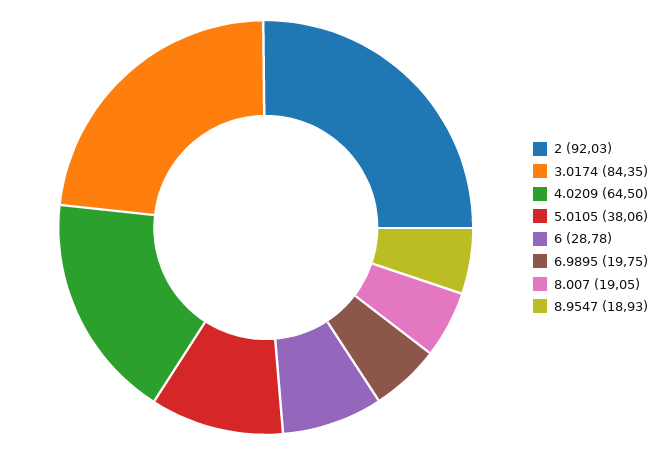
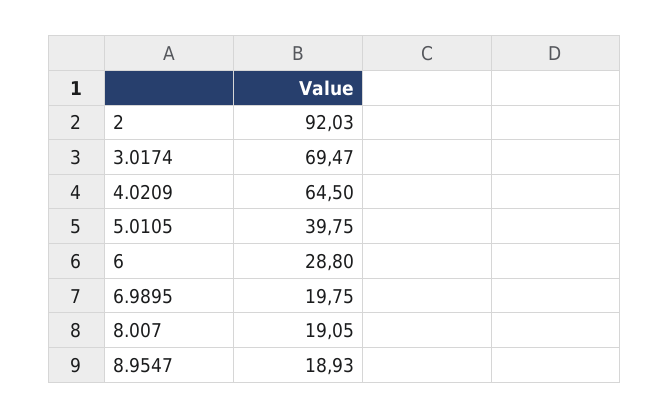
3.0174: 84.35 -> 69.47
5.0105: 38.06 -> 39.75
6: 28.78 -> 28.8

